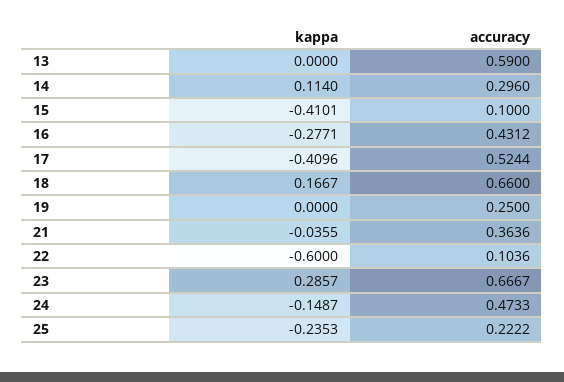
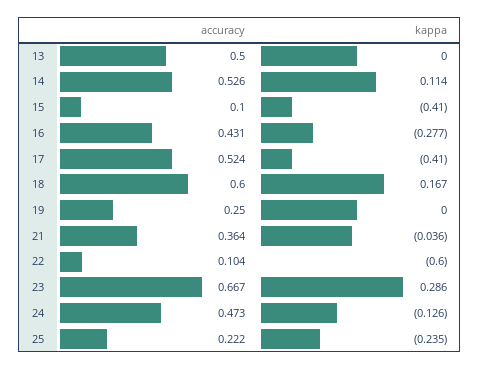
accuracy, 13: 0.59 -> 0.5
accuracy, 14: 0.296 -> 0.526
accuracy, 18: 0.66 -> 0.6
kappa, 24: -0.1487 -> -0.126

